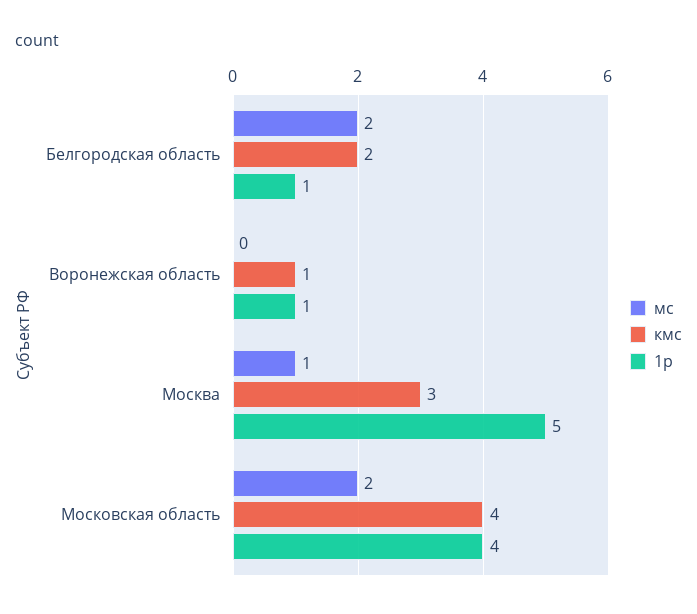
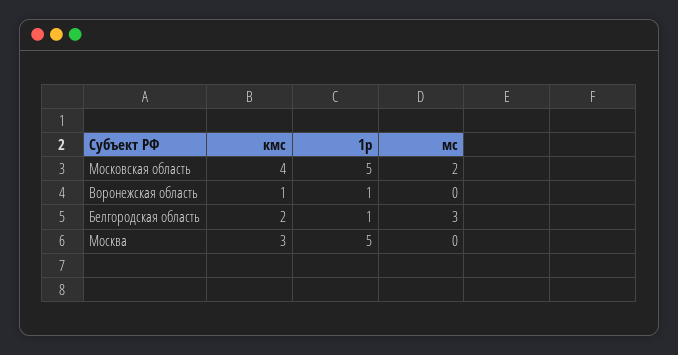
мс, Белгородская область: 2 -> 3
мс, Москва: 1 -> 0
1р, Московская область: 4 -> 5

